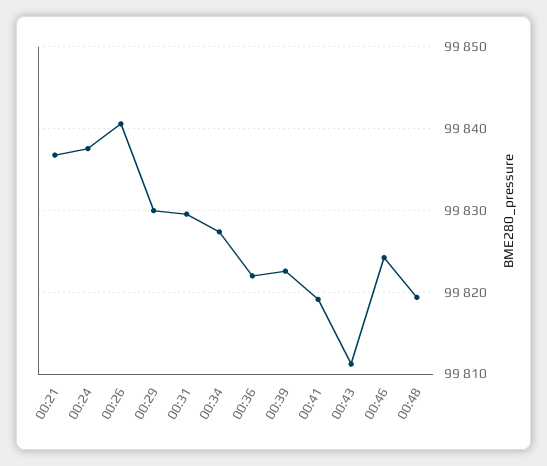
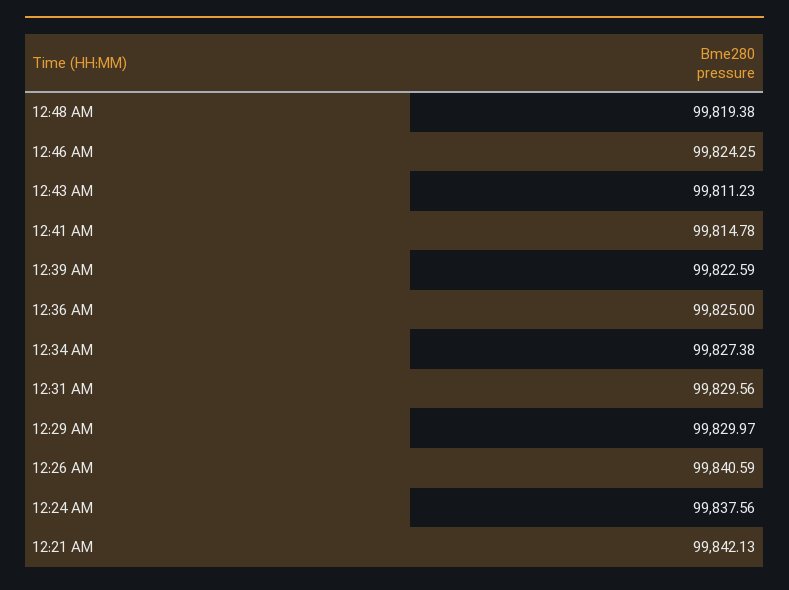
00:21: 99837 -> 99842.13
00:36: 99822 -> 99825
00:41: 99819 -> 99814.78

